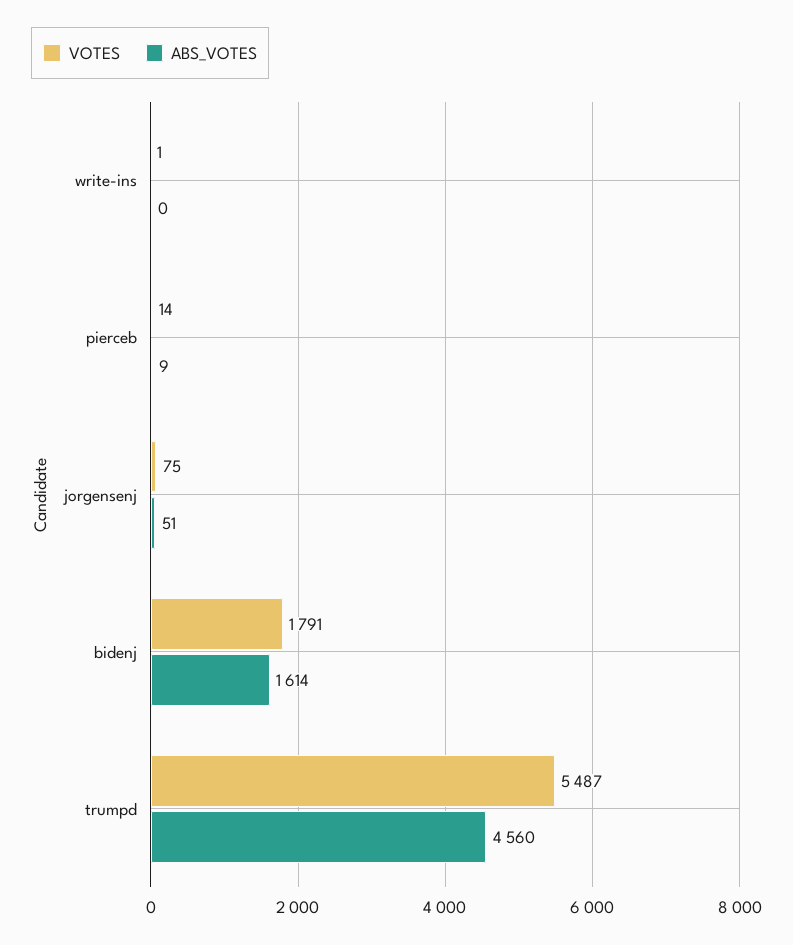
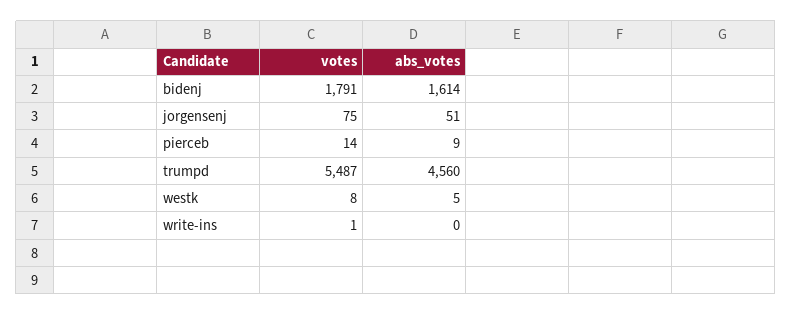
VOTES, westk: none -> 8
ABS_VOTES, westk: none -> 5

